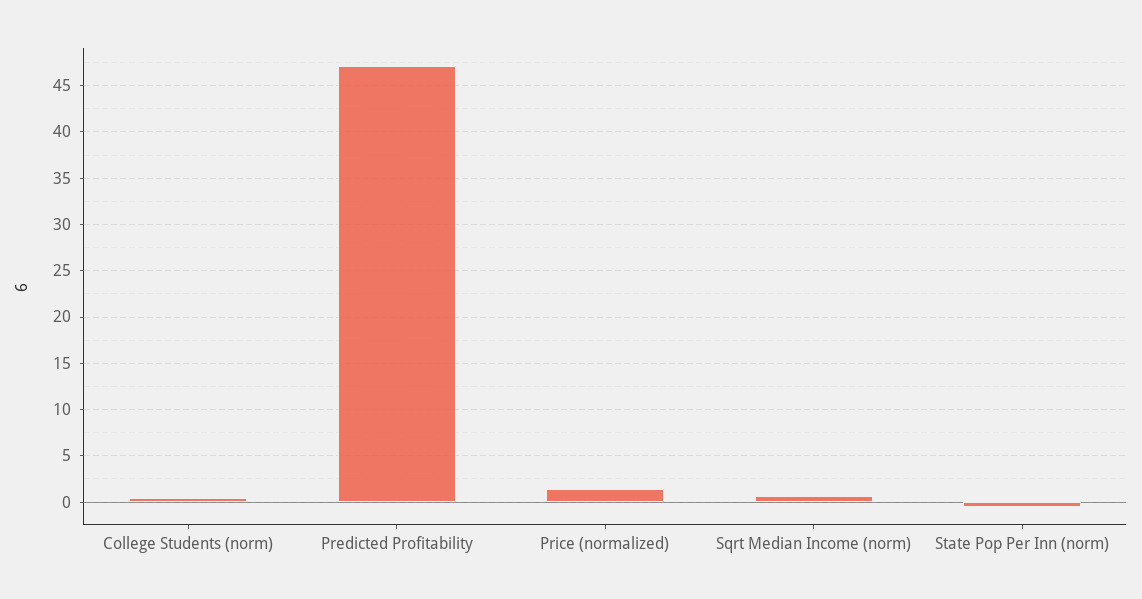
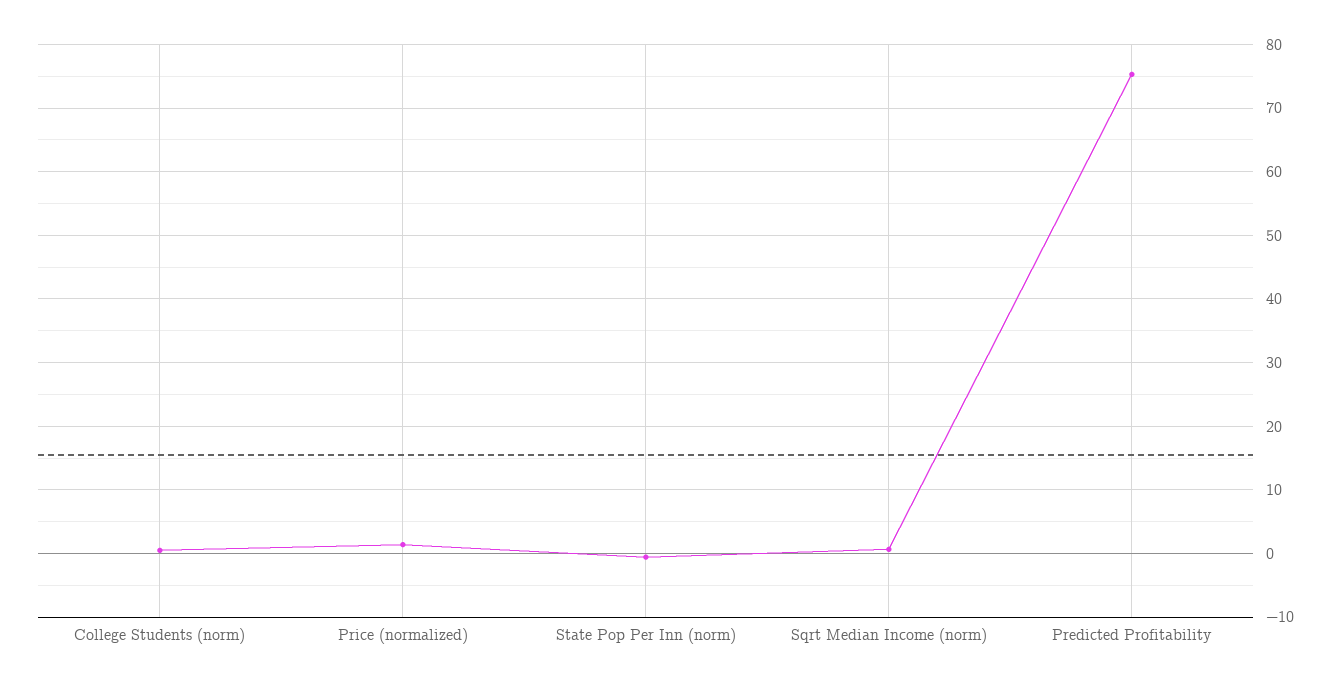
Predicted Profitability: 47 -> 75

